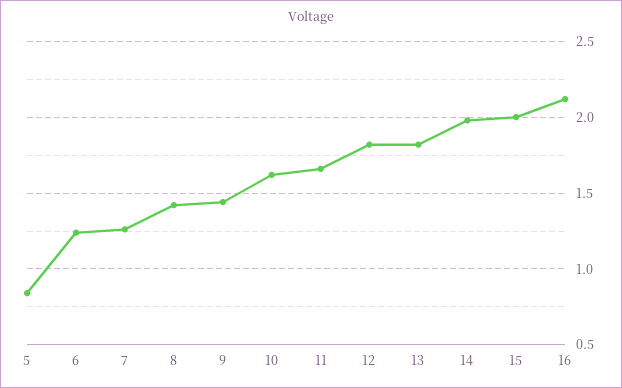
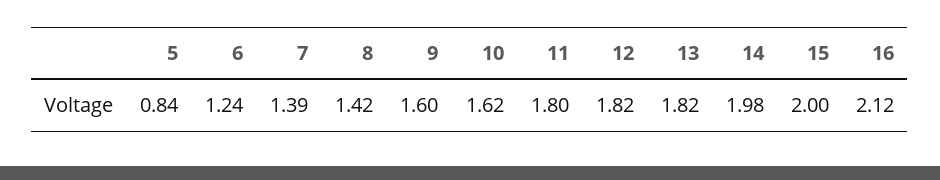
7: 1.25 -> 1.39
9: 1.45 -> 1.6
11: 1.65 -> 1.8

